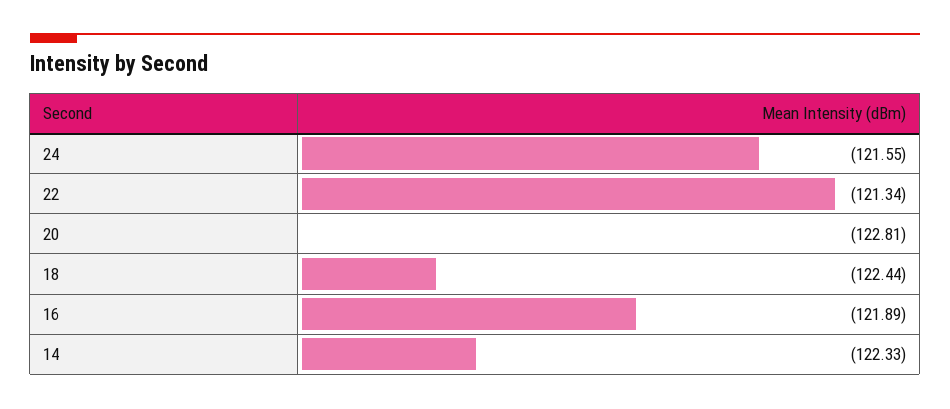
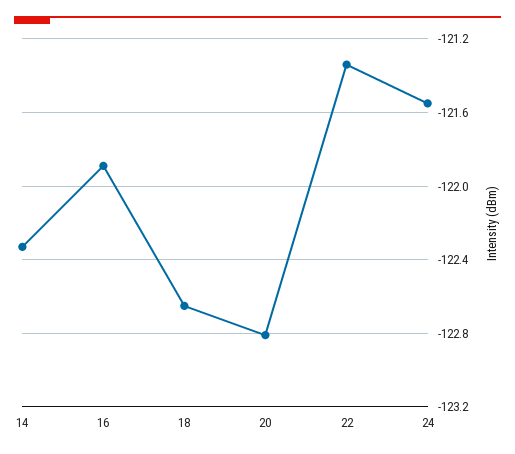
18: -122.44 -> -122.65

